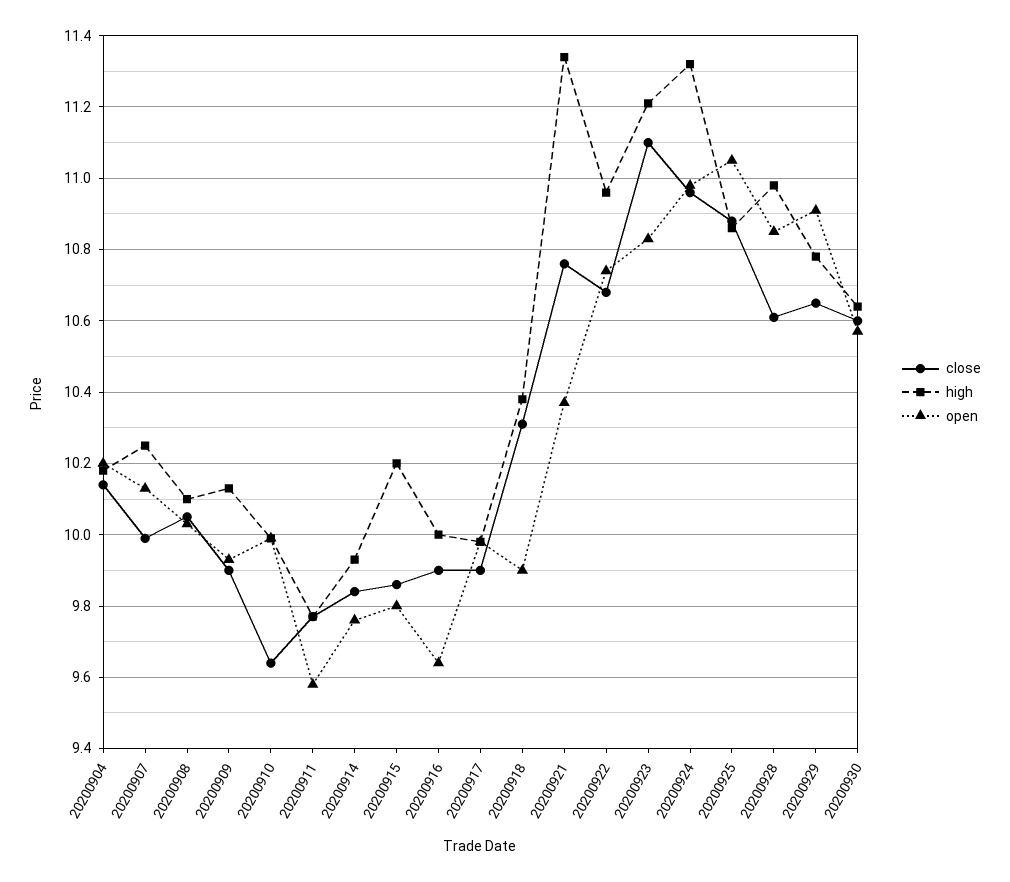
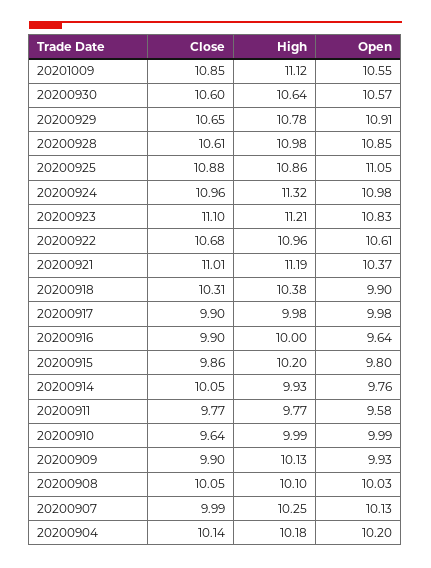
close, 20200914: 9.85 -> 10.05
close, 20200921: 10.75 -> 11.01
high, 20200921: 11.35 -> 11.19
open, 20200922: 10.75 -> 10.61
close, 20201009: none -> 10.85
high, 20201009: none -> 11.12
open, 20201009: none -> 10.55

